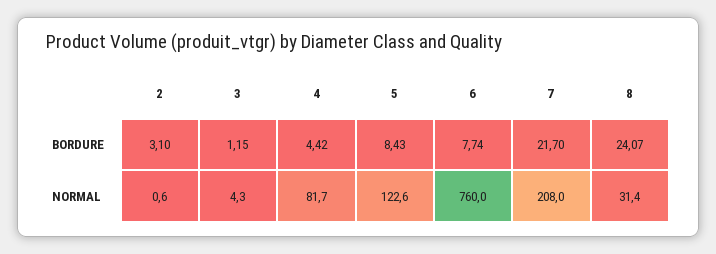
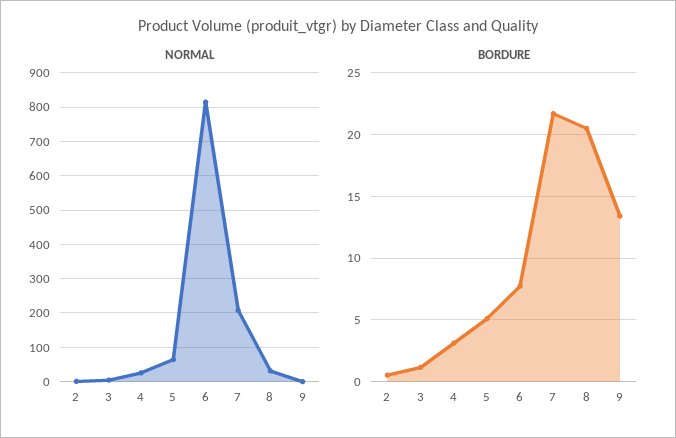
BORDURE, 2: 3.1 -> 0.5
BORDURE, 4: 4.42 -> 3
BORDURE, 5: 8.43 -> 5
BORDURE, 8: 24.07 -> 20.5
NORMAL, 4: 81.7 -> 20
NORMAL, 5: 122.6 -> 60
NORMAL, 6: 760 -> 820
NORMAL, 9: none -> 0
BORDURE, 9: none -> 13.5

